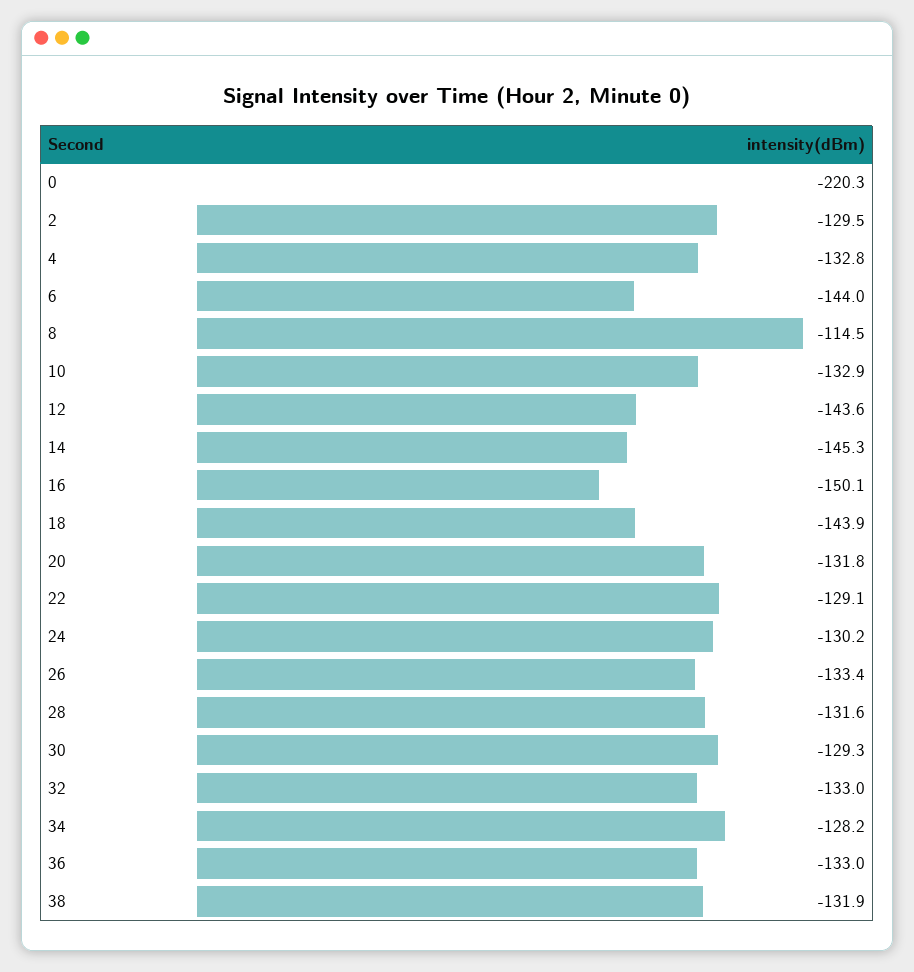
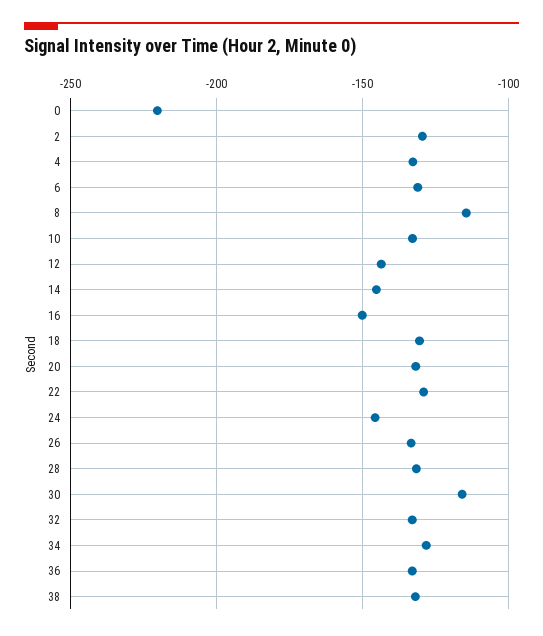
6: -144 -> -130
18: -143.9 -> -130
24: -130.2 -> -145
30: -129.3 -> -115

